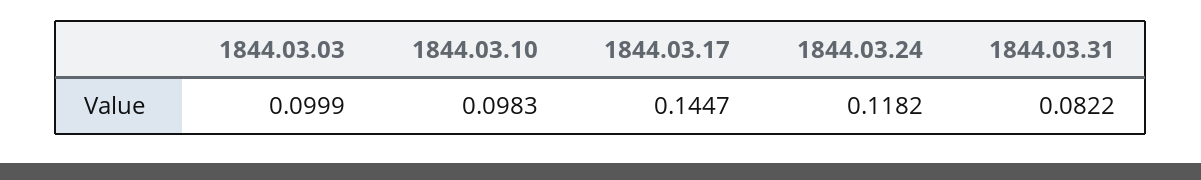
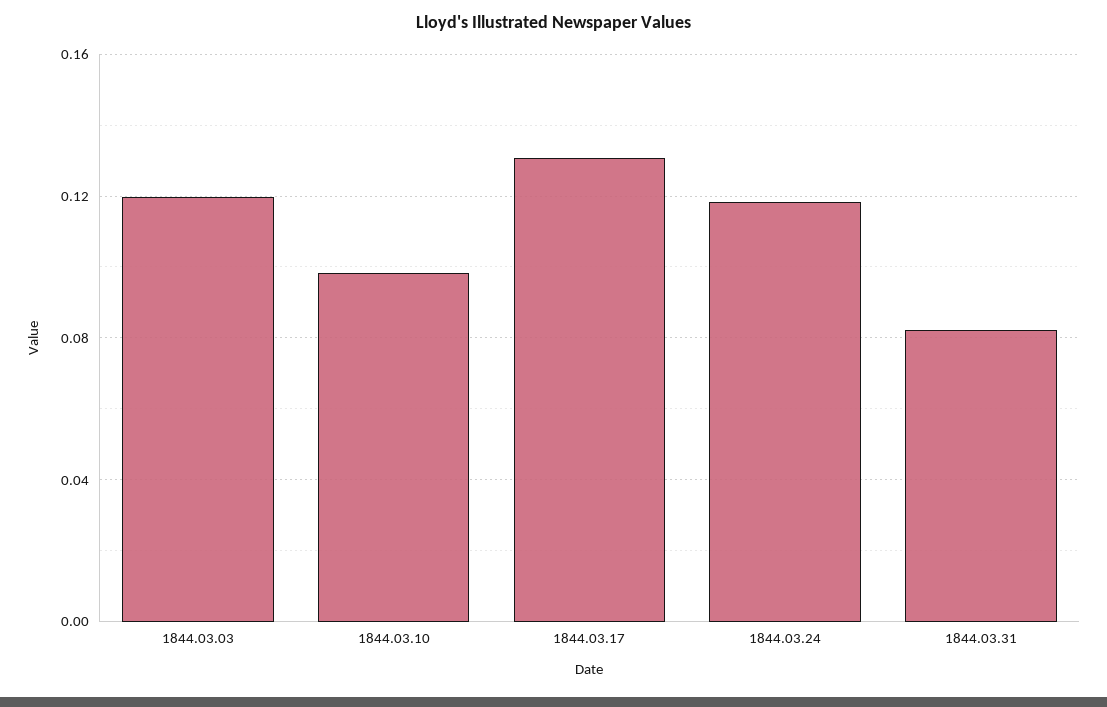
1844.03.03: 0.0999 -> 0.12
1844.03.17: 0.1447 -> 0.13

